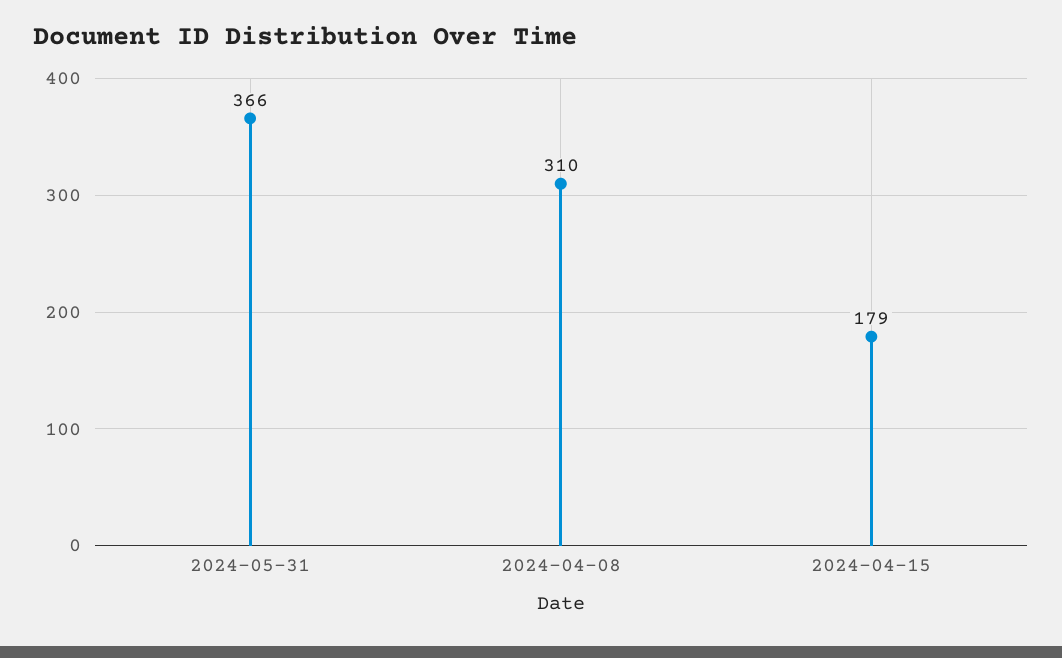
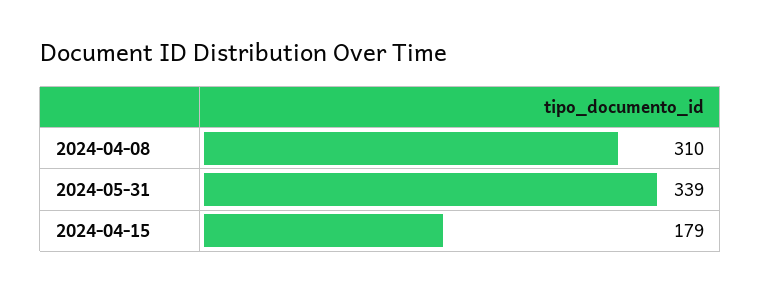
2024-05-31: 366 -> 339

